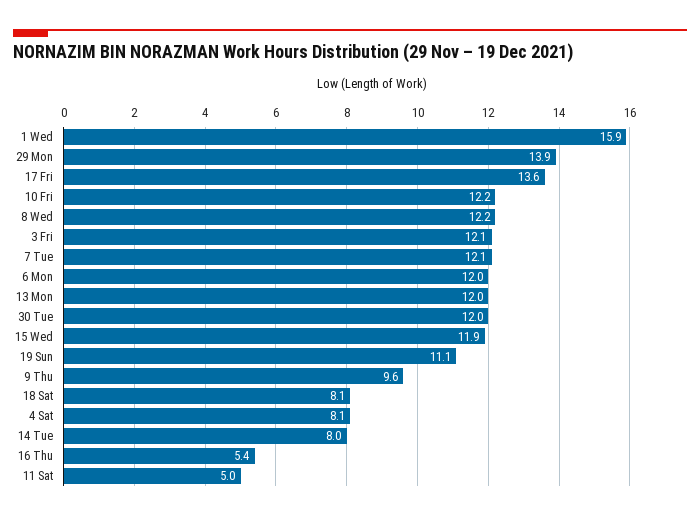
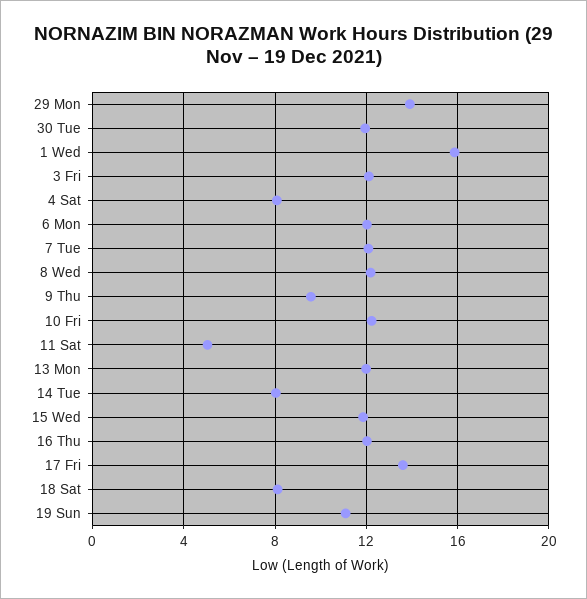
16 Thu: 5.4 -> 12

